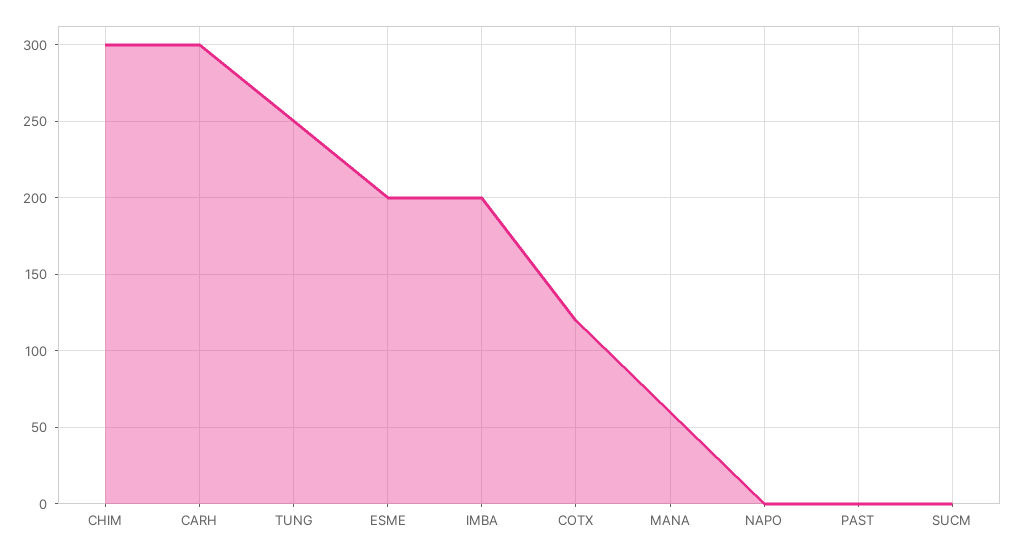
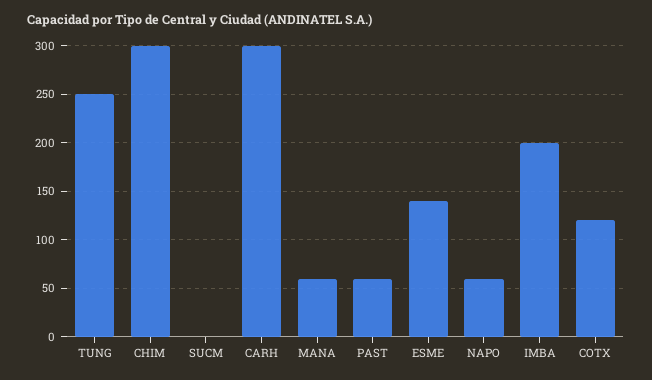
ESME: 200 -> 140
NAPO: 0 -> 60
PAST: 0 -> 60

